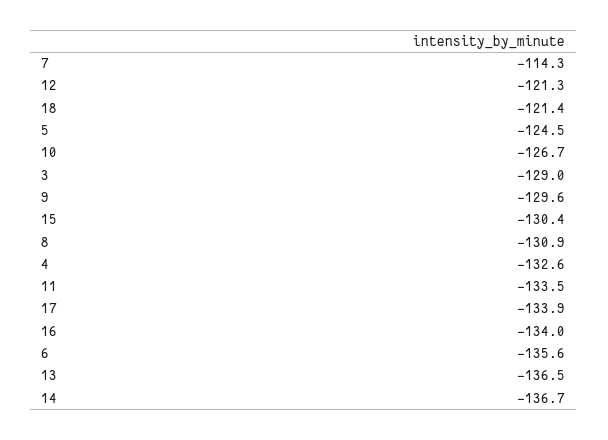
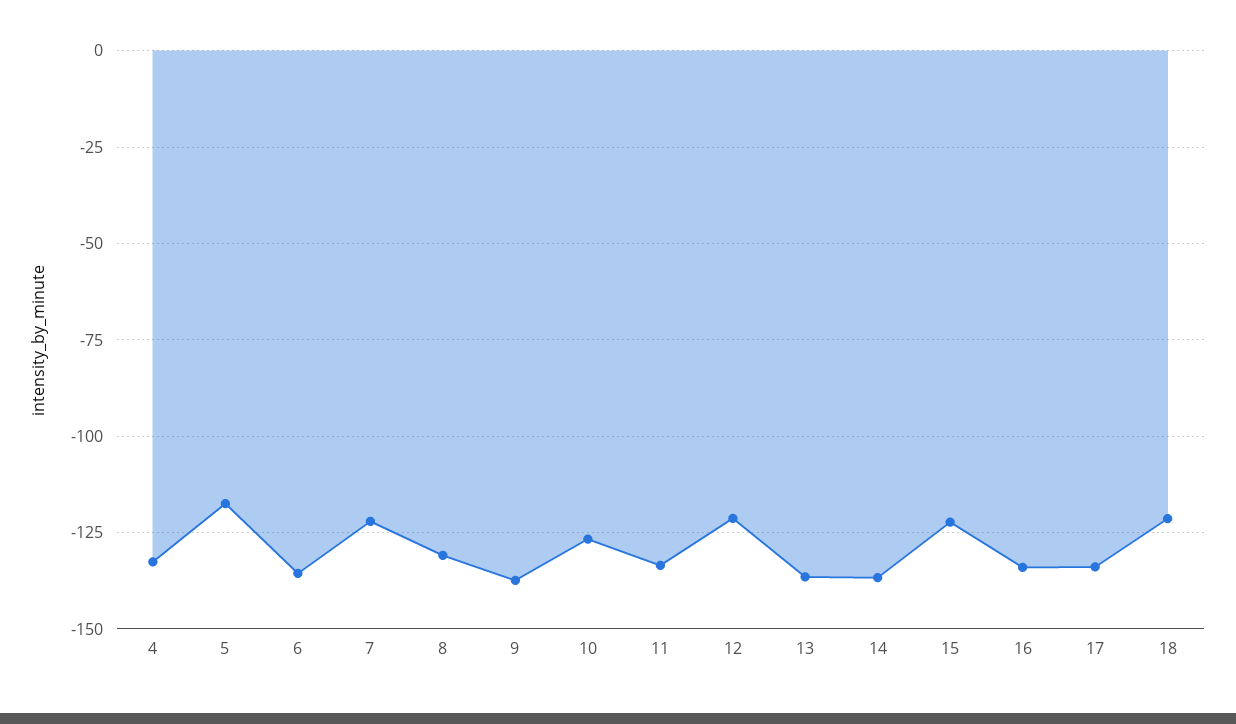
7: -114.3 -> -122.5
5: -124.5 -> -117.5
3: -129 -> none
9: -129.6 -> -137.5
15: -130.4 -> -122.5

